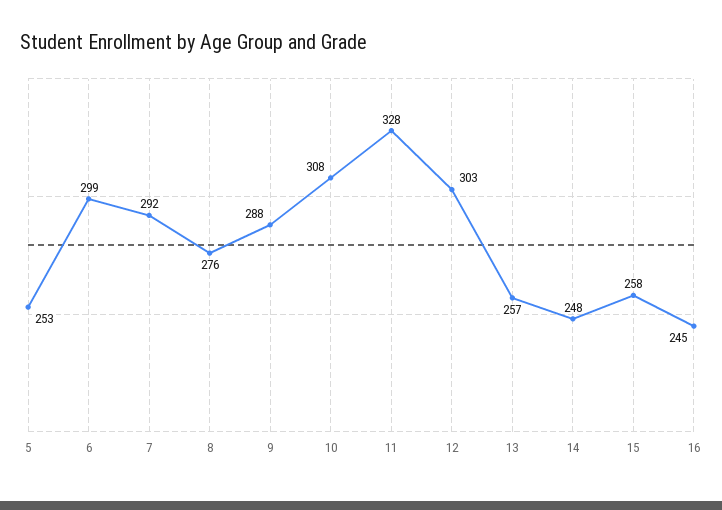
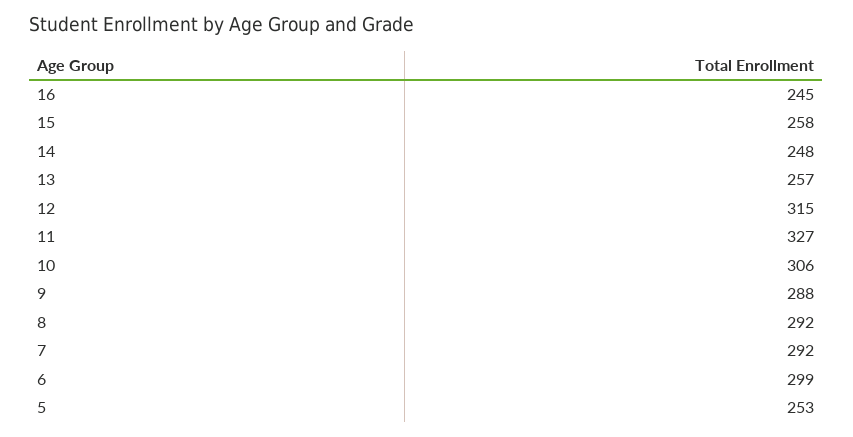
8: 276 -> 292
10: 308 -> 306
11: 328 -> 327
12: 303 -> 315

